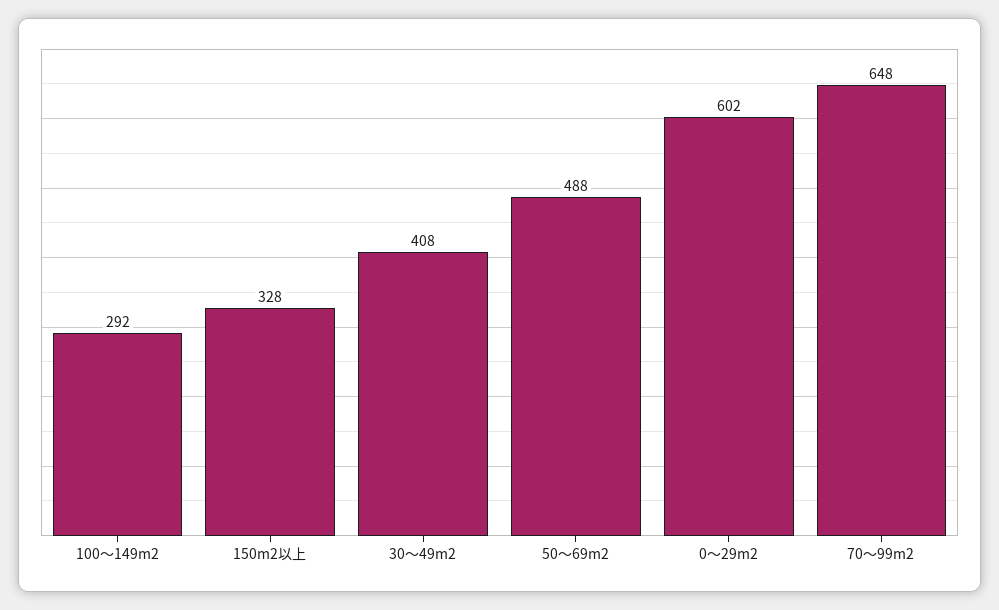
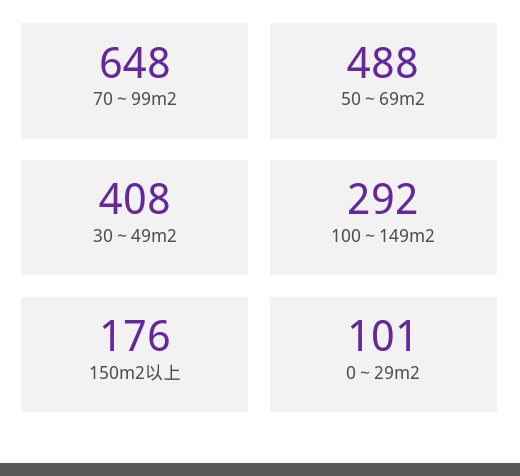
150m2以上: 328 -> 176
0～29m2: 602 -> 101

